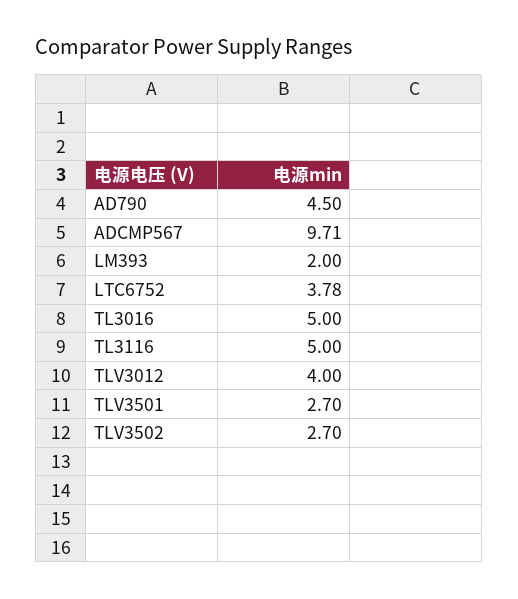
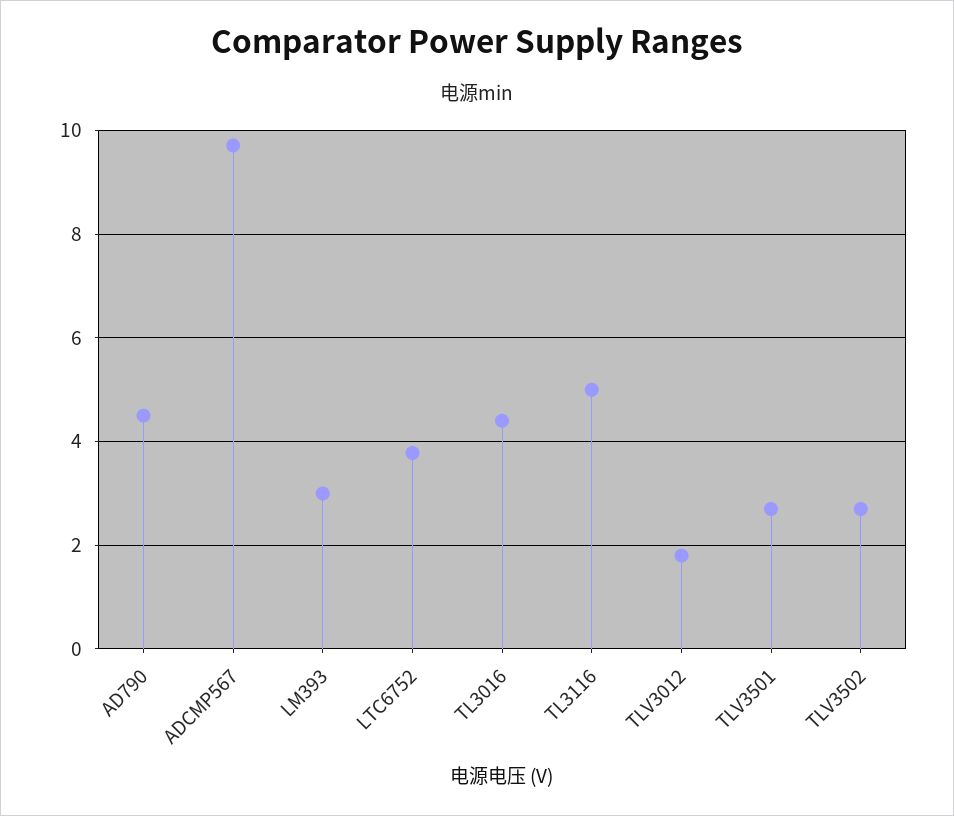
LM393: 2 -> 3
TL3016: 5 -> 4.4
TLV3012: 4 -> 1.8

